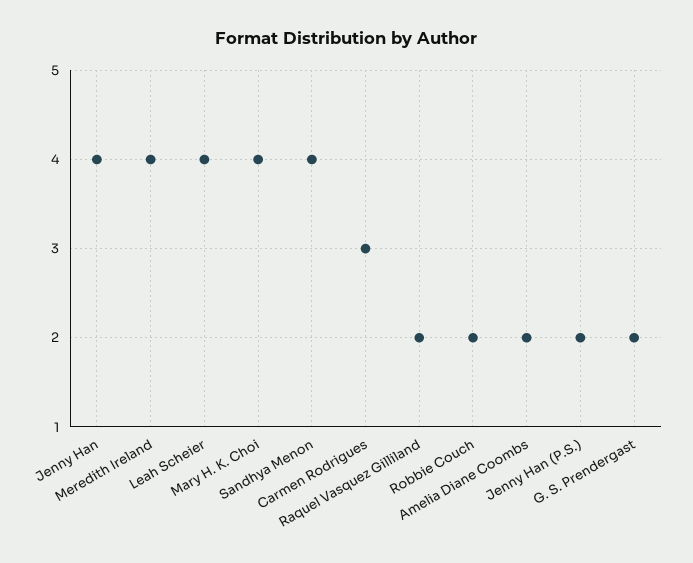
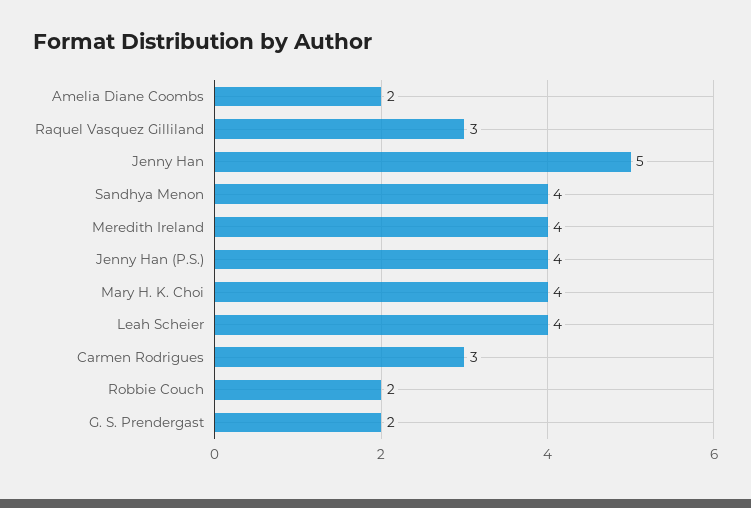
Jenny Han: 4 -> 5
Raquel Vasquez Gilliland: 2 -> 3
Jenny Han (P.S.): 2 -> 4

